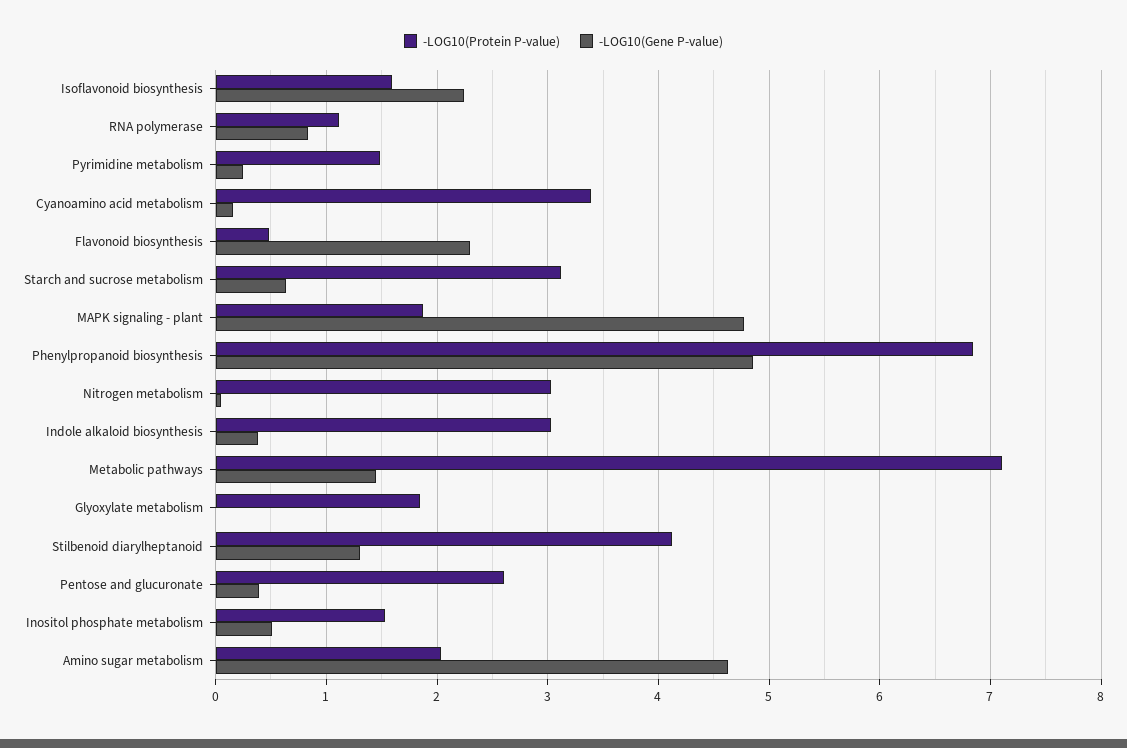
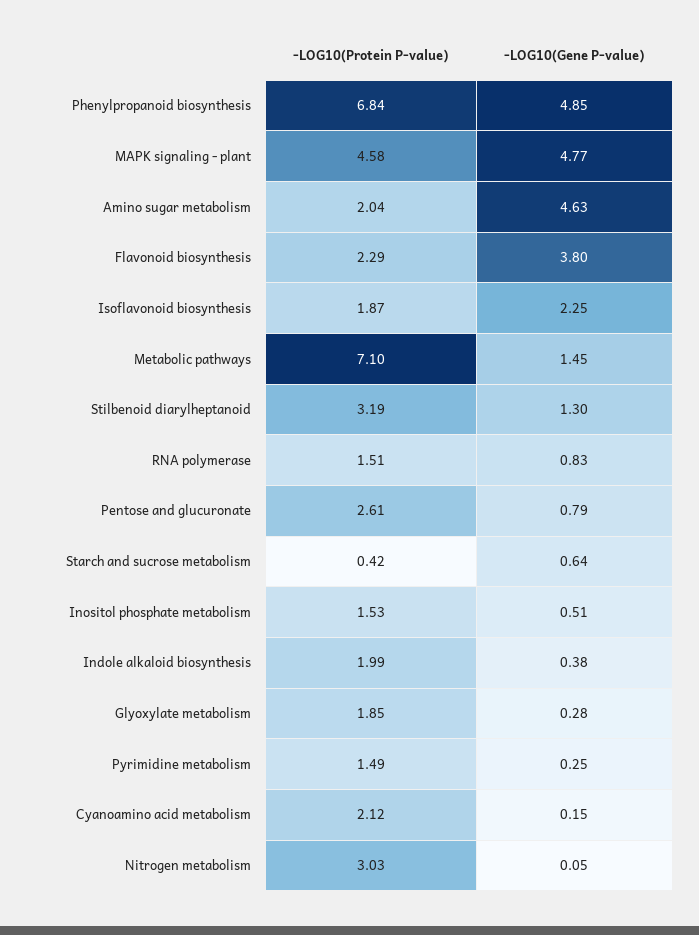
-LOG10(Protein P-value), Isoflavonoid biosynthesis: 1.6 -> 1.87
-LOG10(Protein P-value), RNA polymerase: 1.1 -> 1.51
-LOG10(Protein P-value), Cyanoamino acid metabolism: 3.4 -> 2.12
-LOG10(Protein P-value), Flavonoid biosynthesis: 0.5 -> 2.29
-LOG10(Gene P-value), Flavonoid biosynthesis: 2.3 -> 3.8
-LOG10(Protein P-value), Starch and sucrose metabolism: 3.1 -> 0.42
-LOG10(Protein P-value), MAPK signaling - plant: 1.9 -> 4.58
-LOG10(Protein P-value), Indole alkaloid biosynthesis: 3 -> 1.99
-LOG10(Gene P-value), Glyoxylate metabolism: 0 -> 0.28
-LOG10(Protein P-value), Stilbenoid diarylheptanoid: 4.1 -> 3.19
-LOG10(Gene P-value), Pentose and glucuronate: 0.4 -> 0.79

